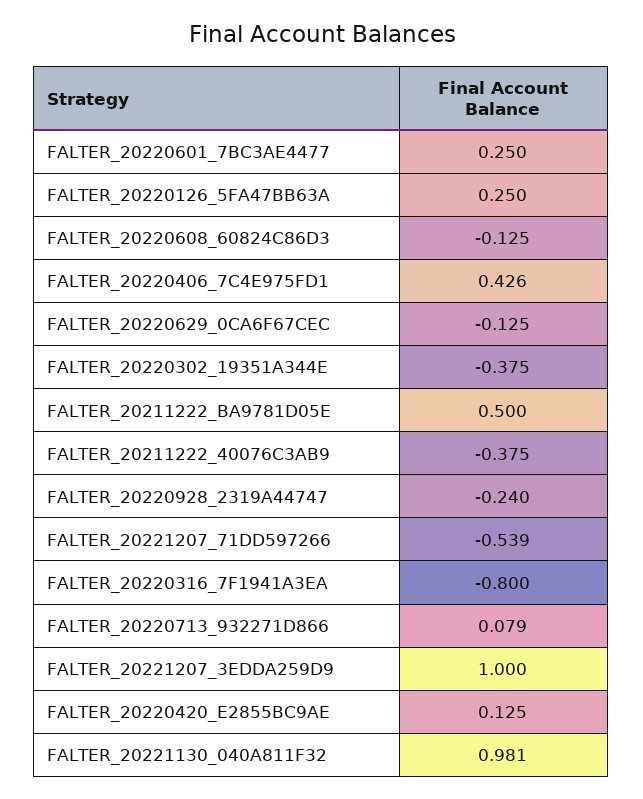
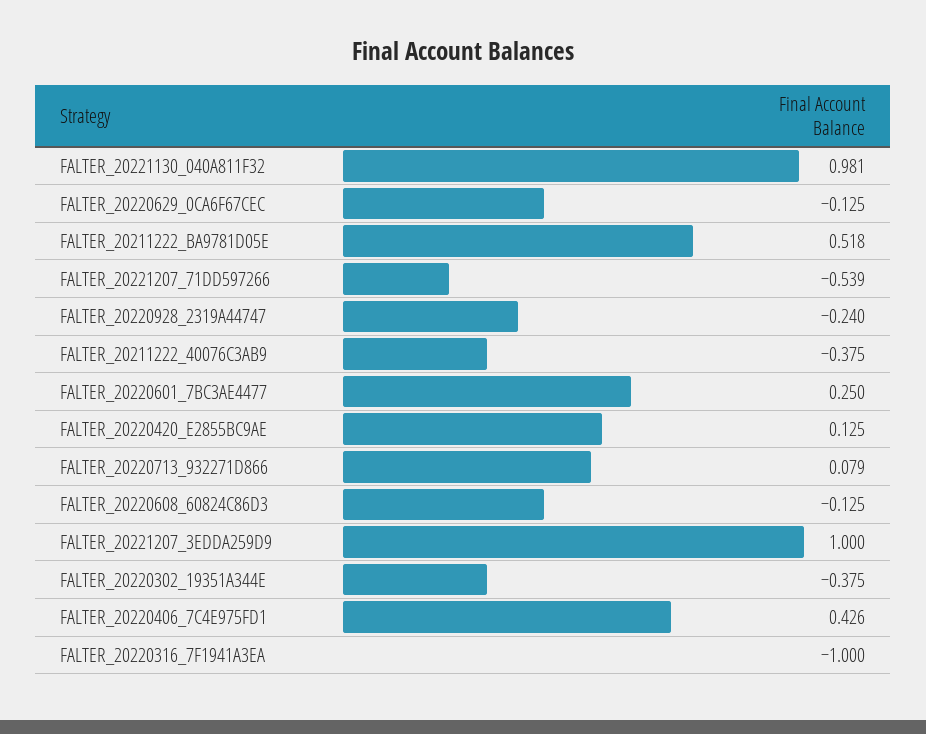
FALTER_20220126_5FA47BB63A: 0.25 -> none
FALTER_20211222_BA9781D05E: 0.5 -> 0.518
FALTER_20220316_7F1941A3EA: -0.8 -> -1

